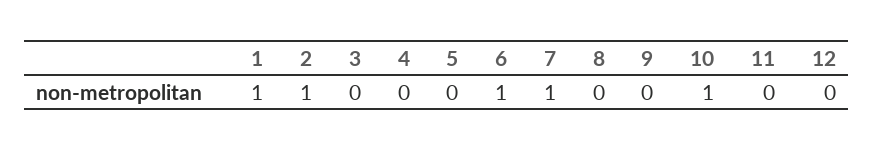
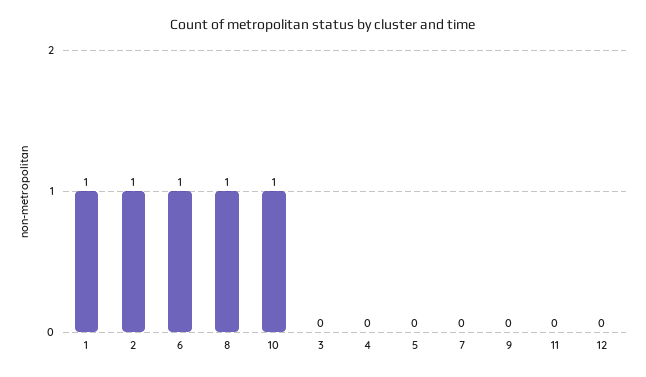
7: 1 -> 0
8: 0 -> 1

